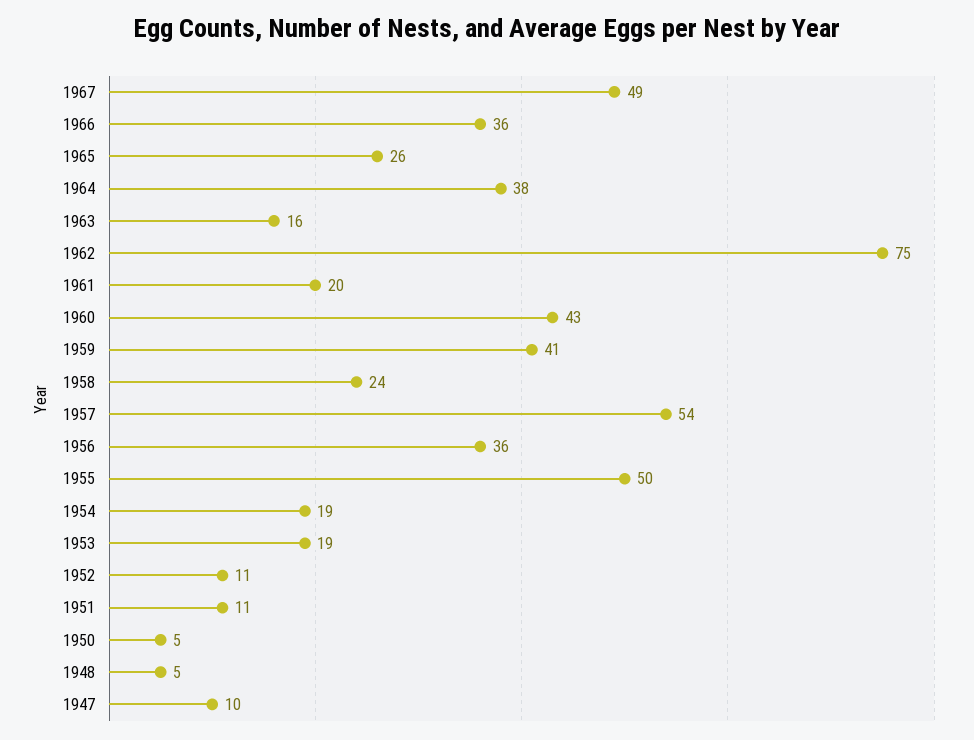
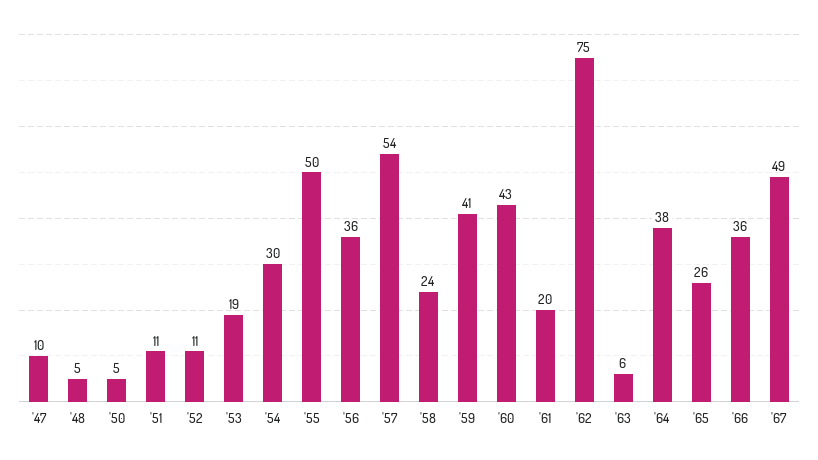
1963: 16 -> 6
1954: 19 -> 30

